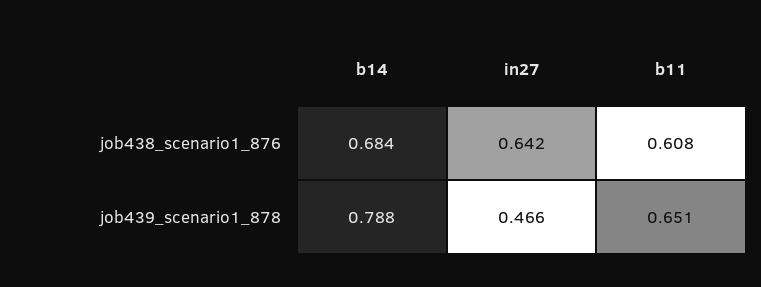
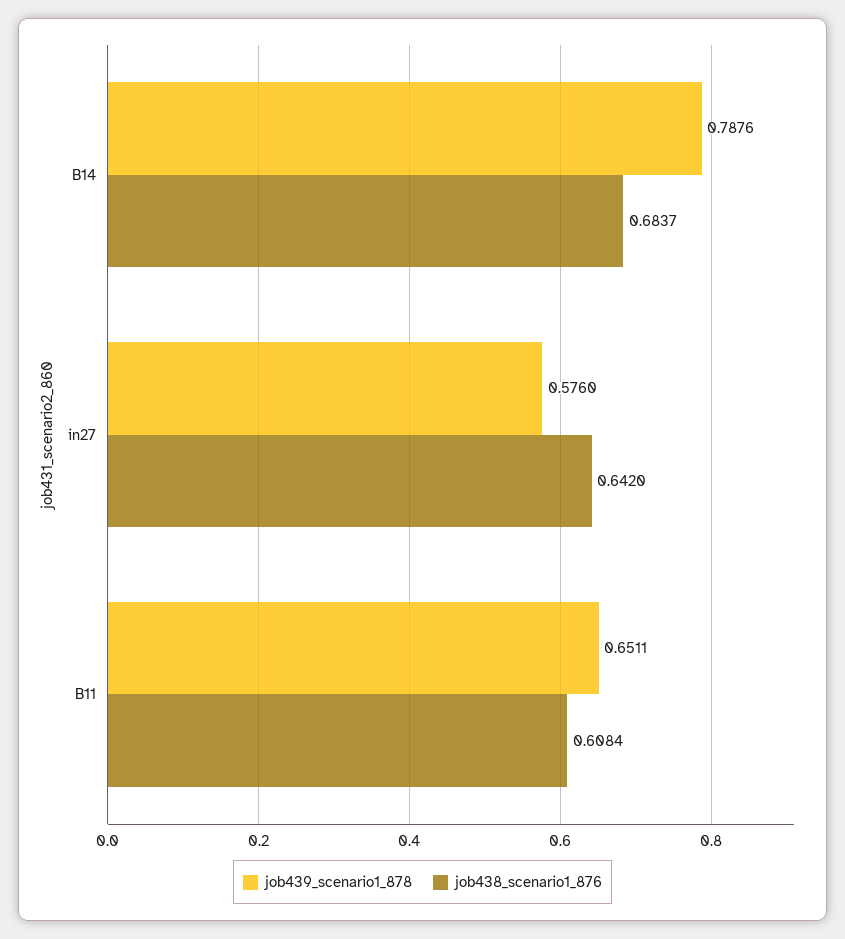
job439_scenario1_878, in27: 0.466 -> 0.576

